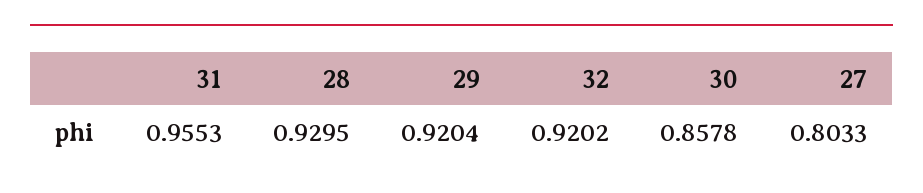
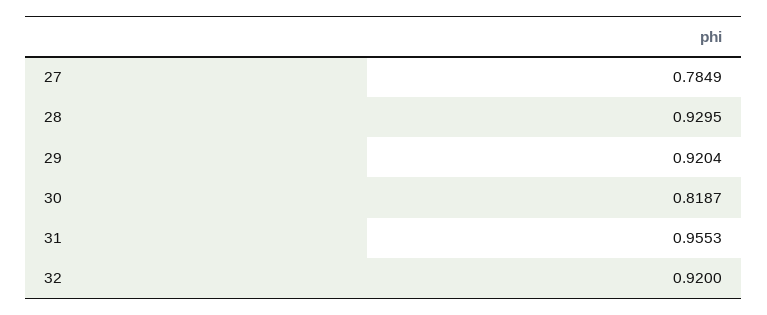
32: 0.9202 -> 0.92
30: 0.8578 -> 0.8187
27: 0.8033 -> 0.7849

